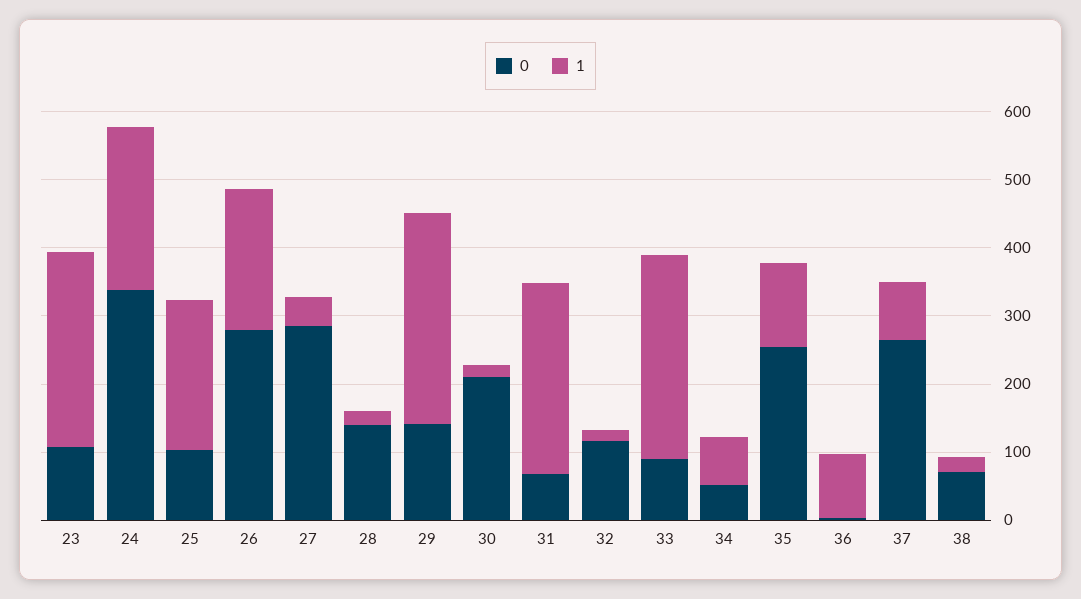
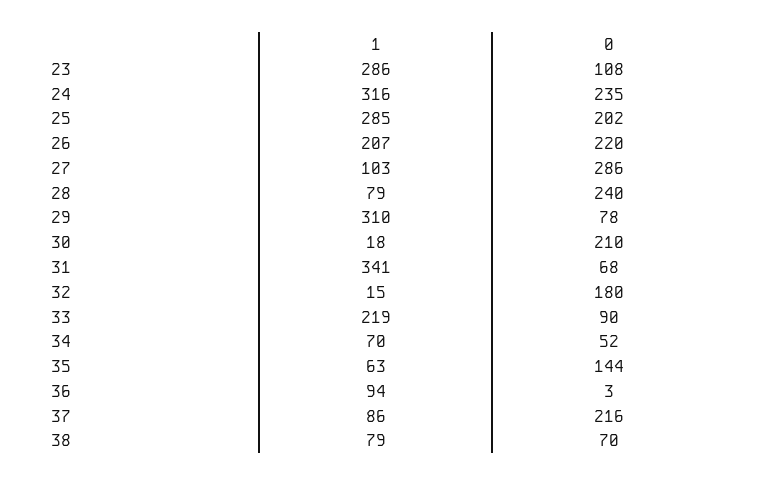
0, 24: 340 -> 235
1, 24: 240 -> 316
0, 25: 100 -> 202
1, 25: 220 -> 285
0, 26: 280 -> 220
1, 27: 40 -> 103
0, 28: 140 -> 240
1, 28: 20 -> 79
0, 29: 140 -> 78
1, 31: 280 -> 341
0, 32: 120 -> 180
1, 33: 300 -> 219
0, 35: 260 -> 144
1, 35: 120 -> 63
0, 37: 260 -> 216
1, 38: 20 -> 79

